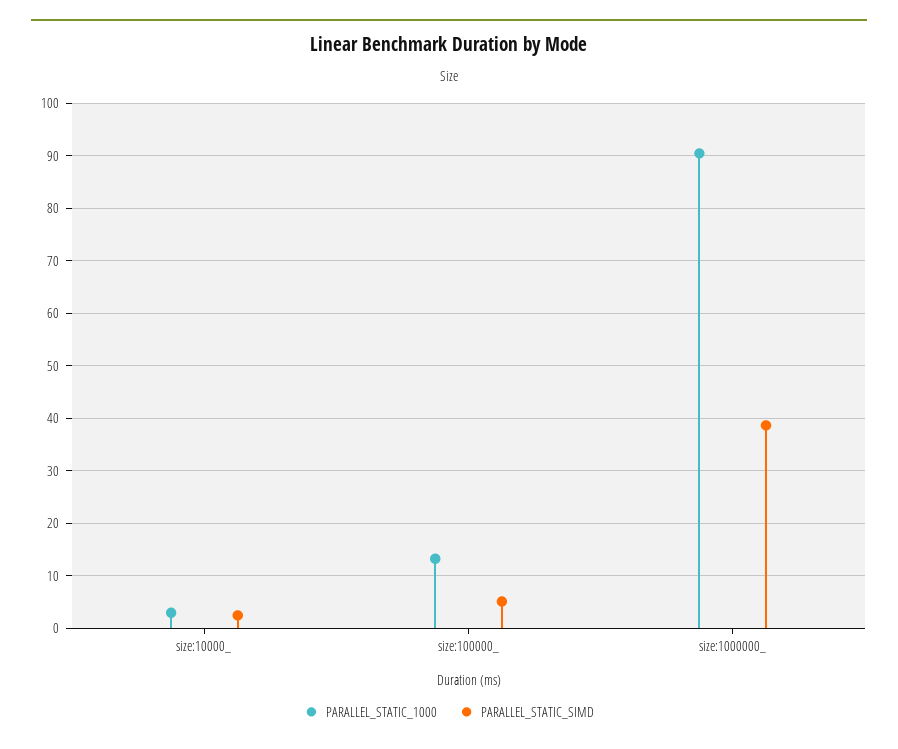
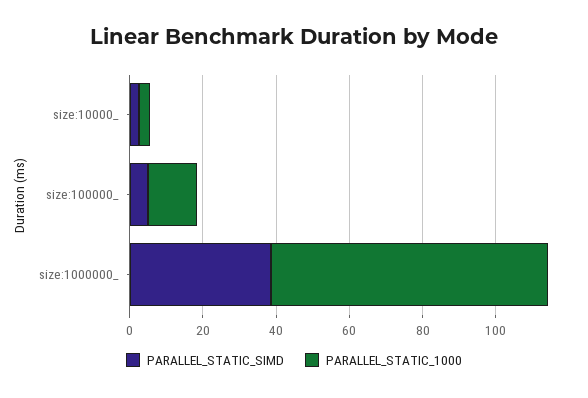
PARALLEL_STATIC_1000, size:1000000_: 90 -> 75

